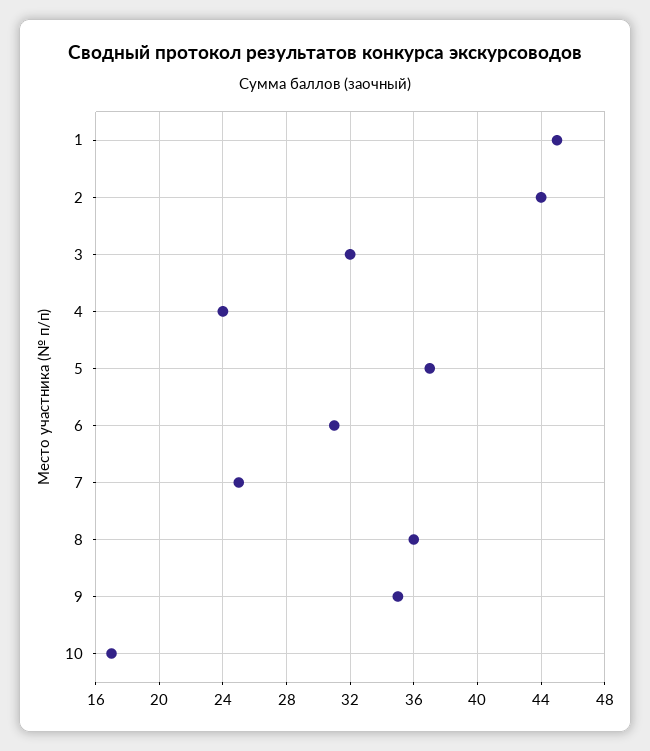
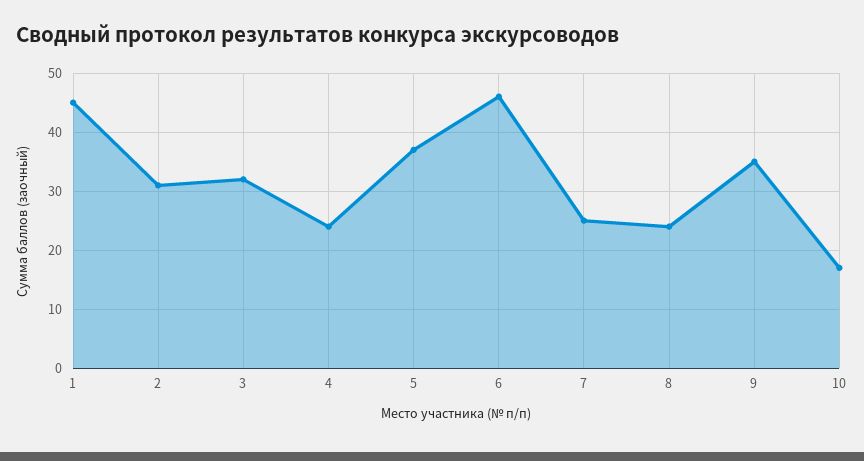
2: 44 -> 30
6: 31 -> 45
8: 36 -> 25

